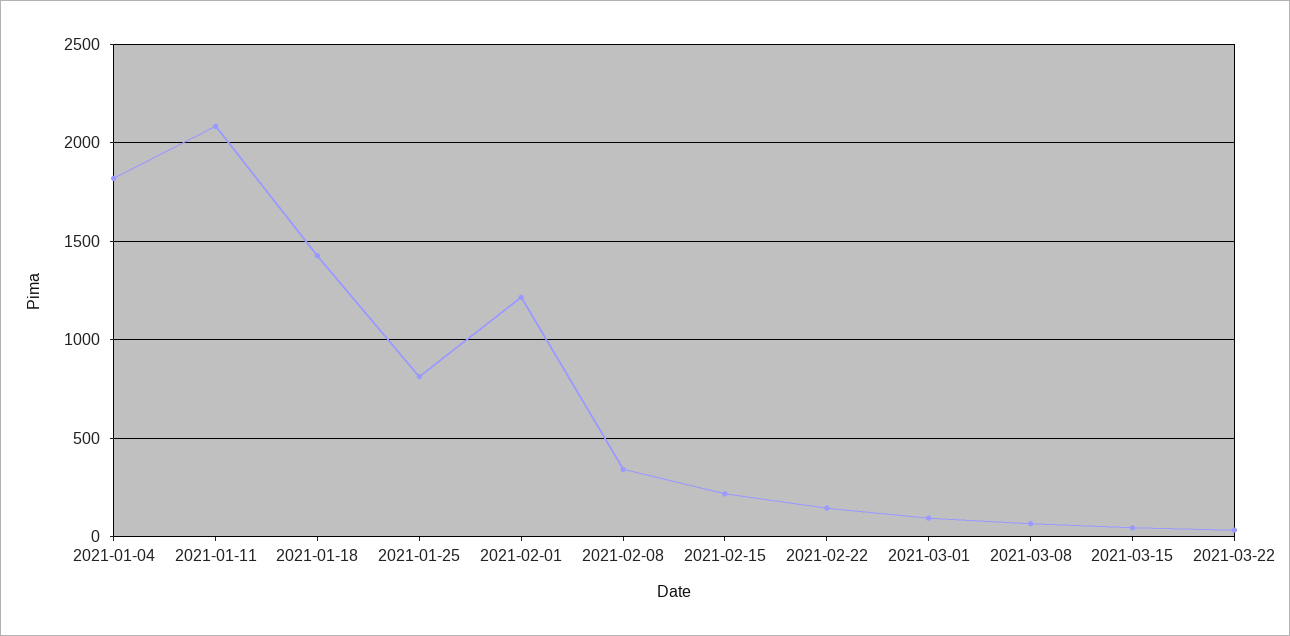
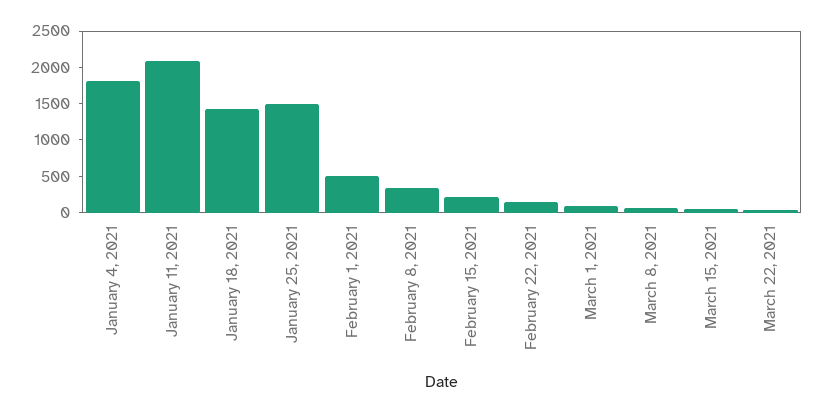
2021-01-25: 800 -> 1500
2021-02-01: 1200 -> 500

